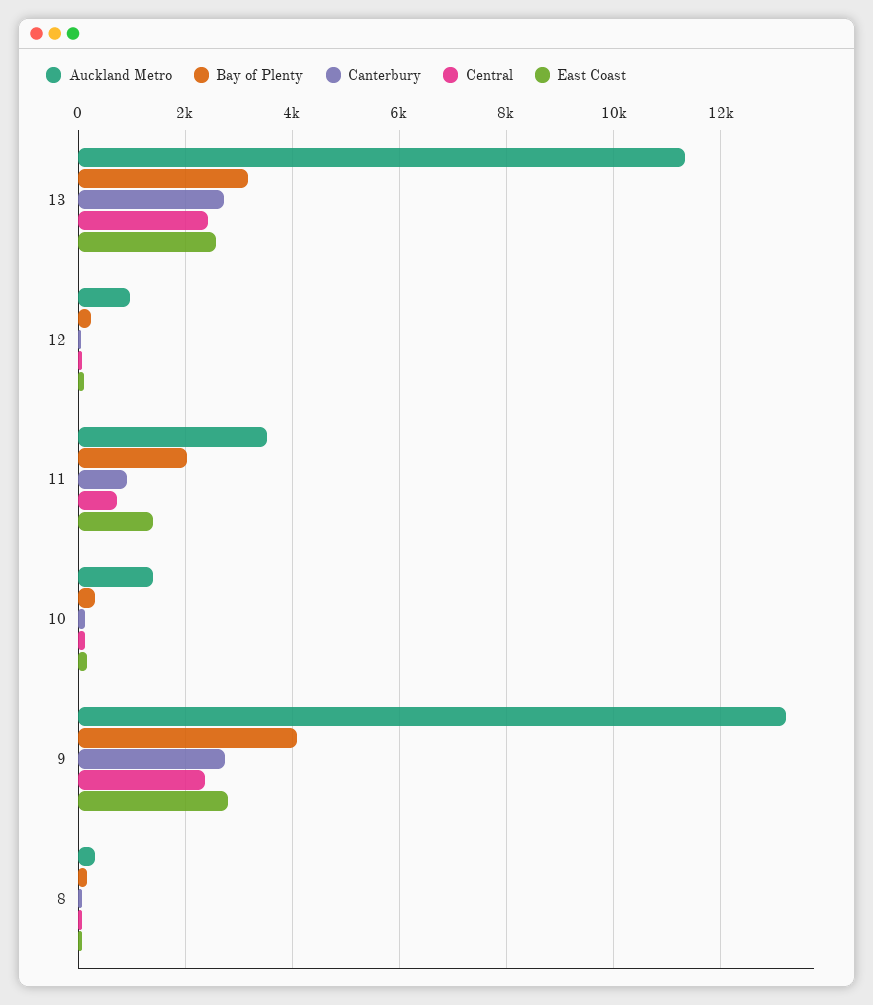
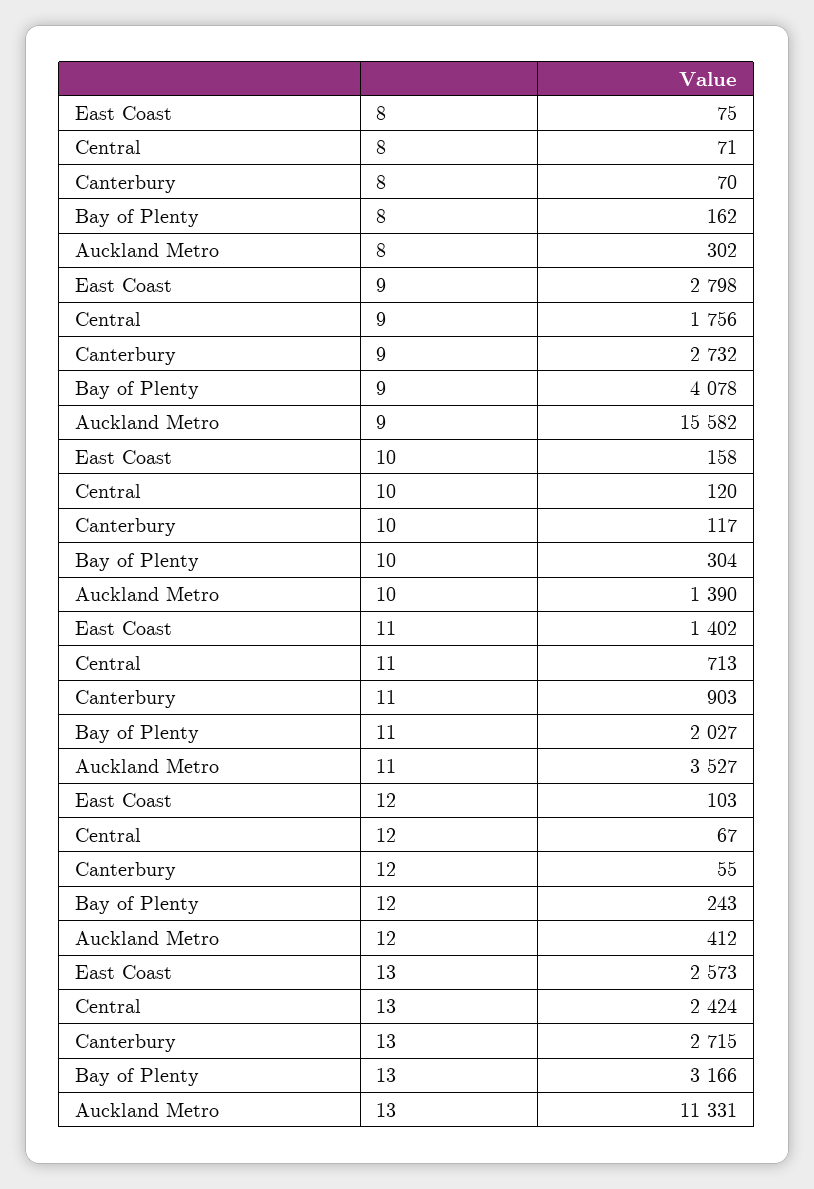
Auckland Metro, 12: 1000 -> 412
Auckland Metro, 9: 13200 -> 15582
Central, 9: 2400 -> 1756

